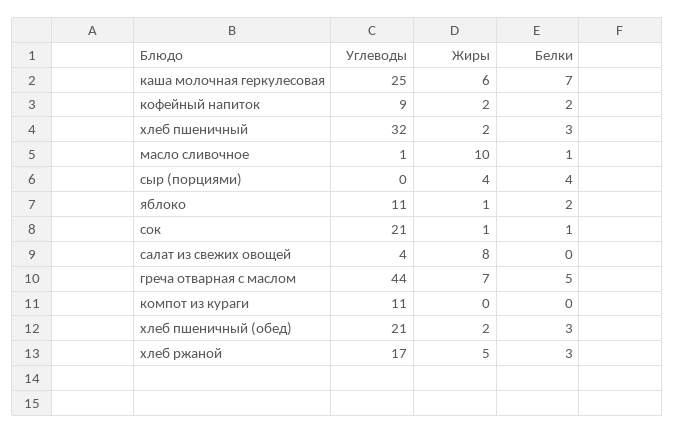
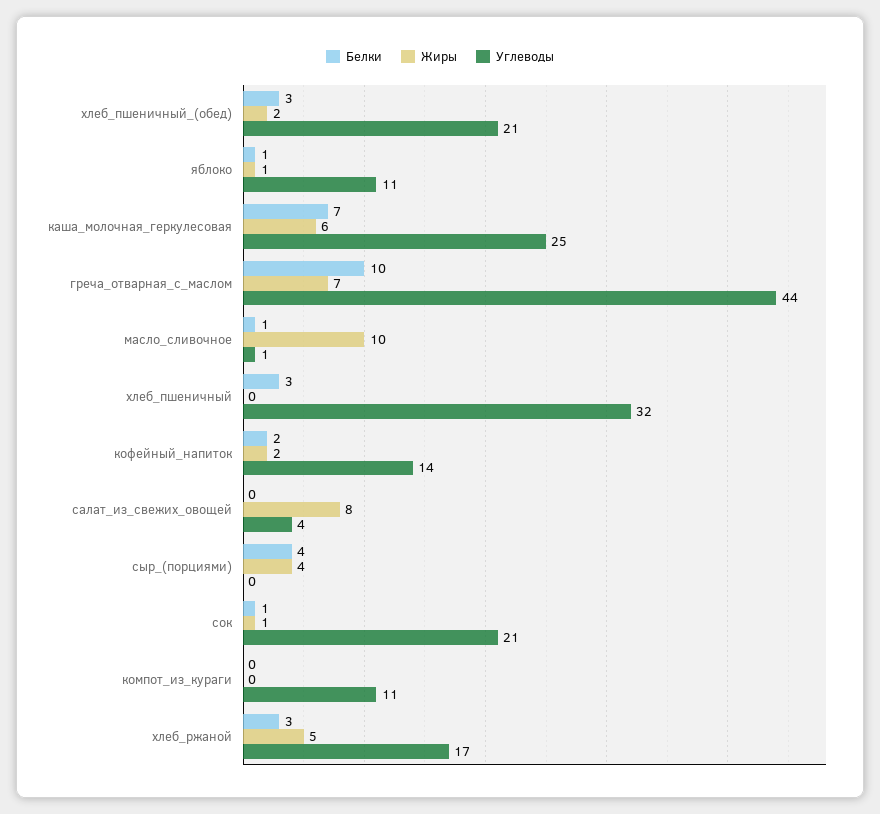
Углеводы, кофейный напиток: 9 -> 14
Жиры, хлеб пшеничный: 2 -> 0
Белки, яблоко: 2 -> 1
Белки, греча отварная с маслом: 5 -> 10

